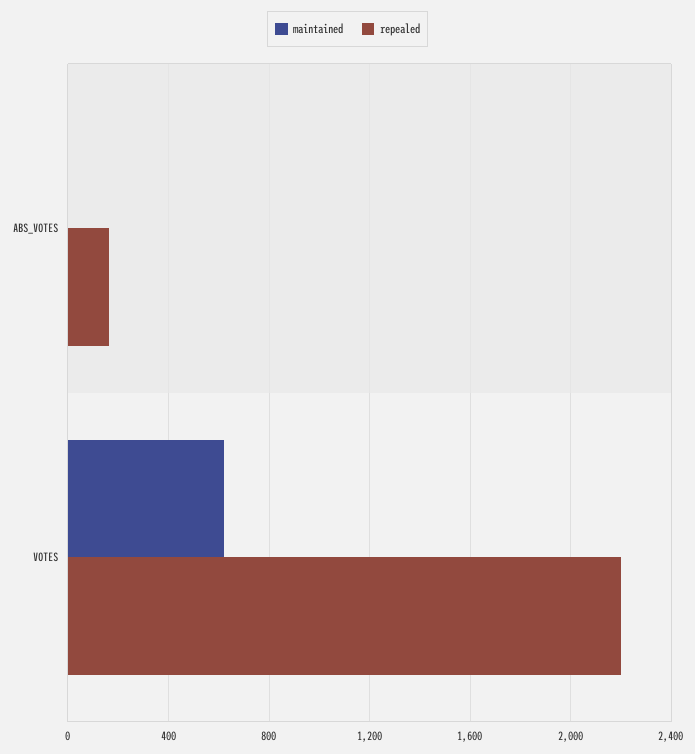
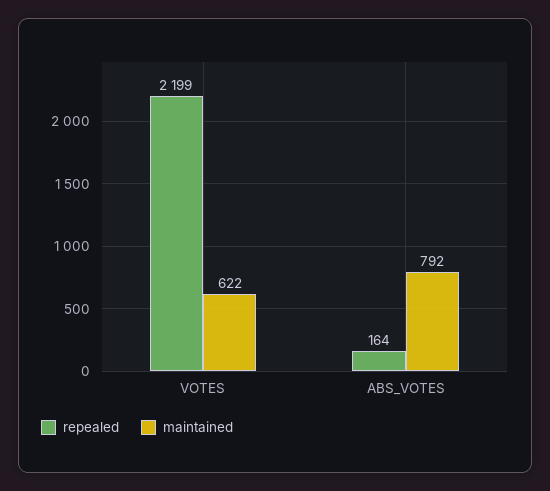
maintained, ABS_VOTES: 0 -> 792

